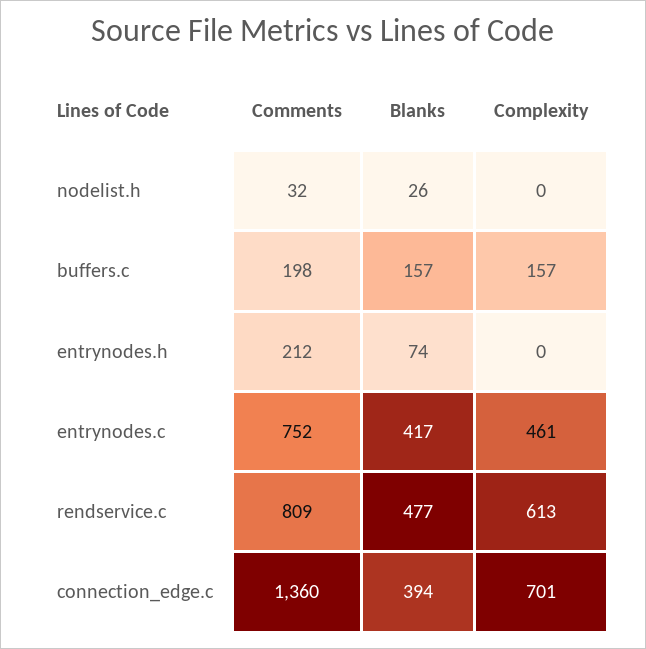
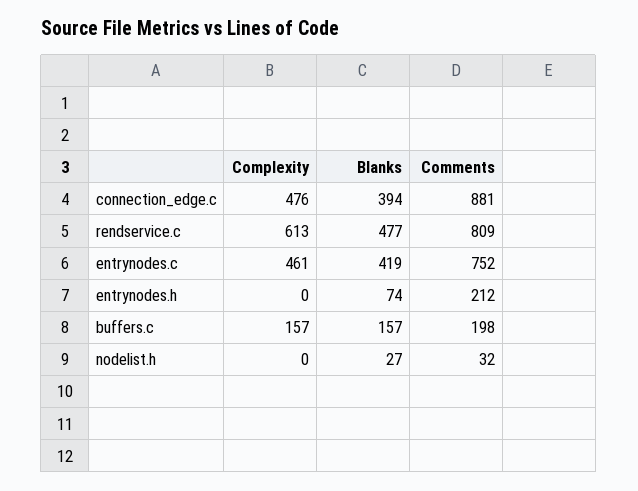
Blanks, nodelist.h: 26 -> 27
Blanks, entrynodes.c: 417 -> 419
Comments, connection_edge.c: 1360 -> 881
Complexity, connection_edge.c: 701 -> 476

